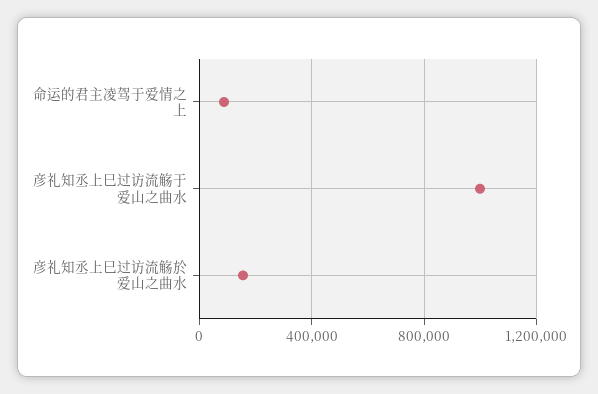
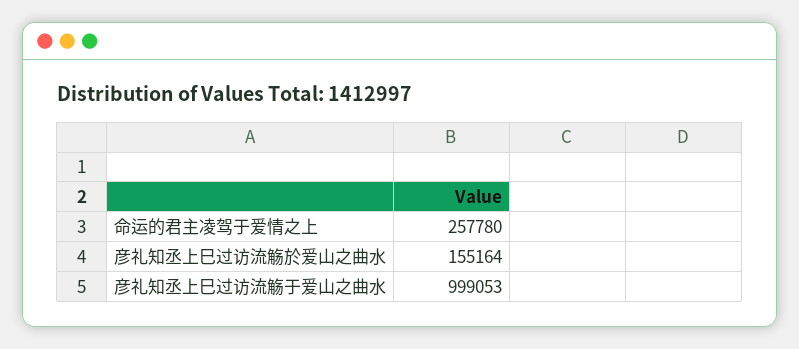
命运的君主凌驾于爱情之上: 100000 -> 257780

